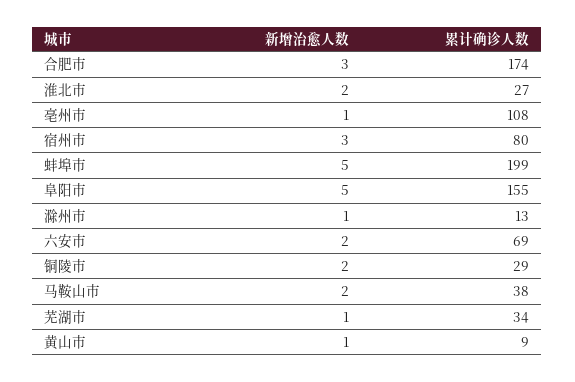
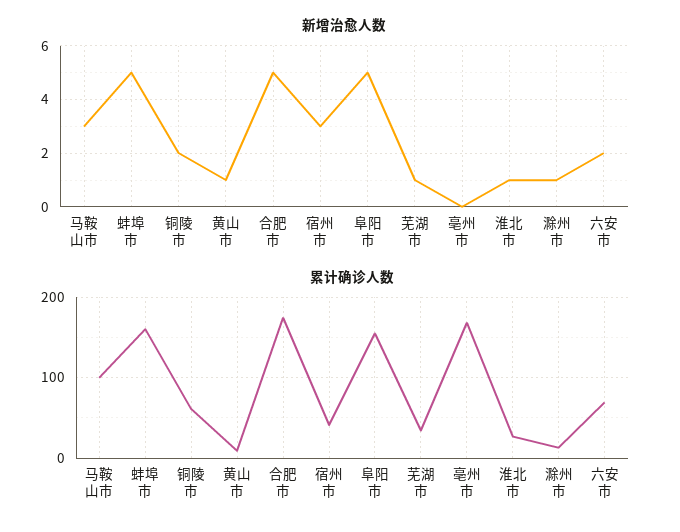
新增治愈人数, 合肥市: 3 -> 5
新增治愈人数, 淮北市: 2 -> 1
新增治愈人数, 亳州市: 1 -> 0
累计确诊人数, 亳州市: 108 -> 170
累计确诊人数, 宿州市: 80 -> 40
累计确诊人数, 蚌埠市: 199 -> 160
累计确诊人数, 铜陵市: 29 -> 60
新增治愈人数, 马鞍山市: 2 -> 3
累计确诊人数, 马鞍山市: 38 -> 100

